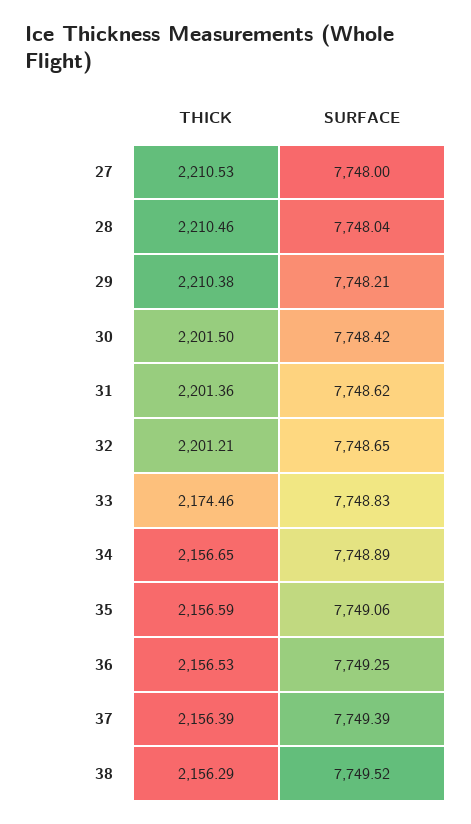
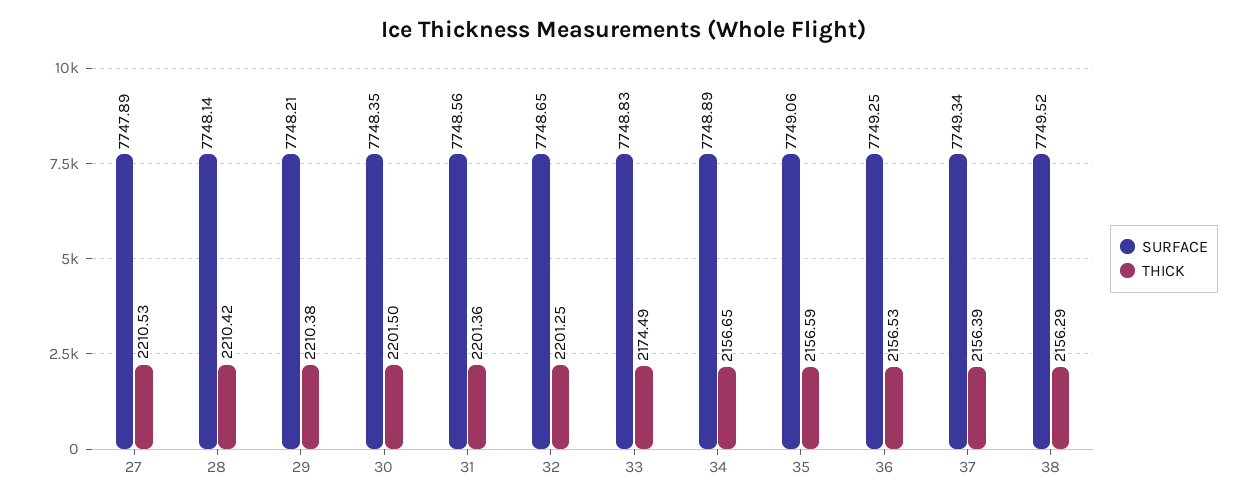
SURFACE, 27: 7748 -> 7747.89
THICK, 28: 2210.46 -> 2210.42
SURFACE, 28: 7748.04 -> 7748.14
SURFACE, 30: 7748.42 -> 7748.35
SURFACE, 31: 7748.62 -> 7748.56
THICK, 32: 2201.21 -> 2201.25
THICK, 33: 2174.46 -> 2174.49
SURFACE, 37: 7749.39 -> 7749.34

